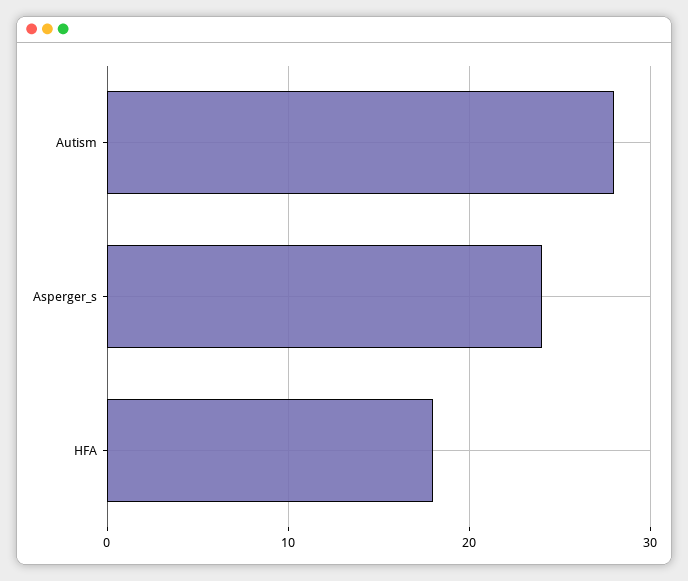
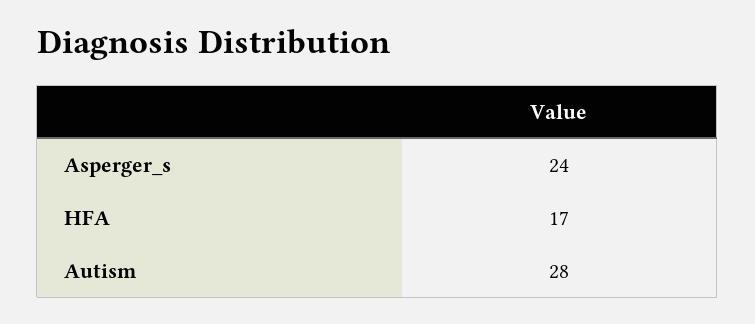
HFA: 18 -> 17

